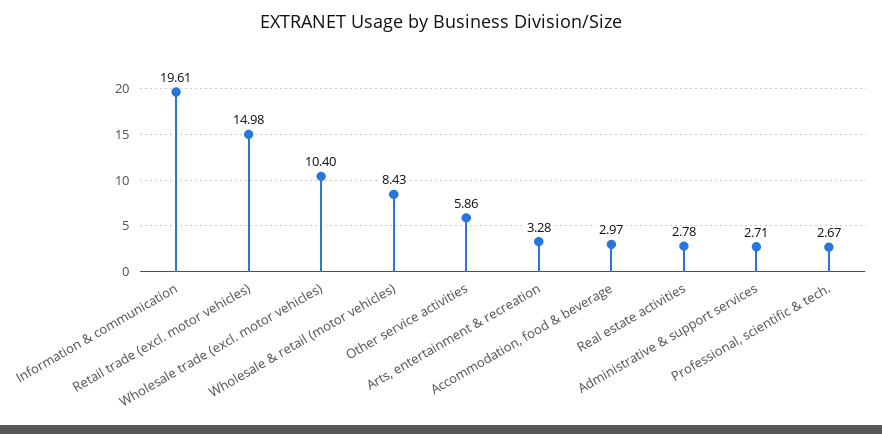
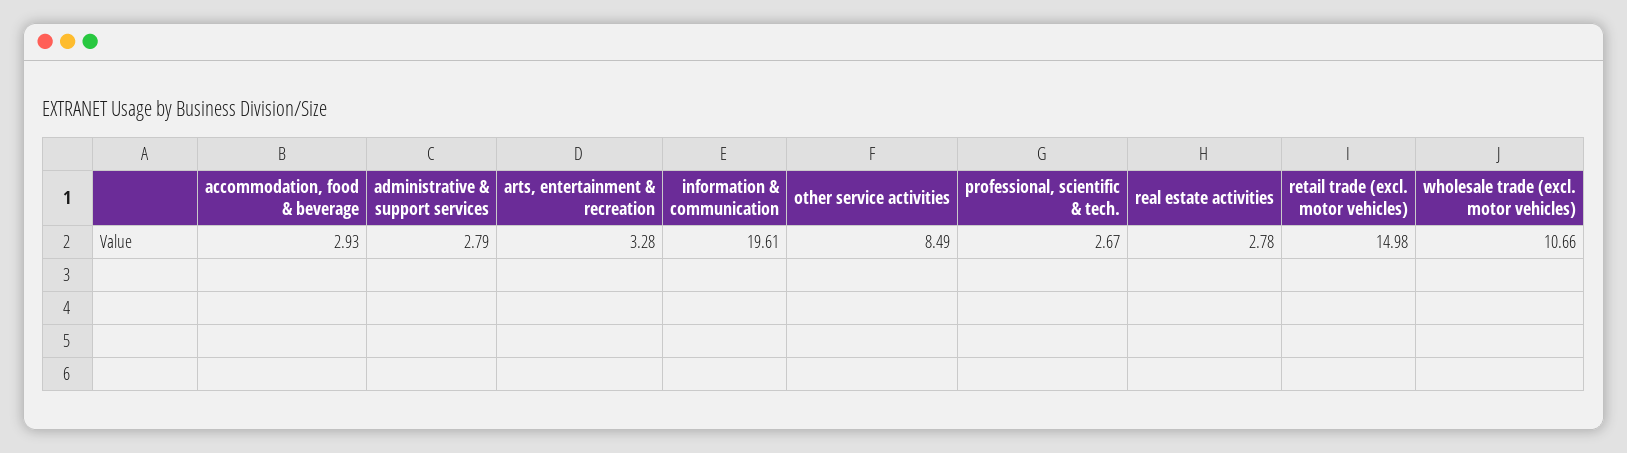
Wholesale trade (excl. motor vehicles): 10.4 -> 10.66
Wholesale & retail (motor vehicles): 8.43 -> none
Other service activities: 5.86 -> 8.49
Accommodation, food & beverage: 2.97 -> 2.93
Administrative & support services: 2.71 -> 2.79

